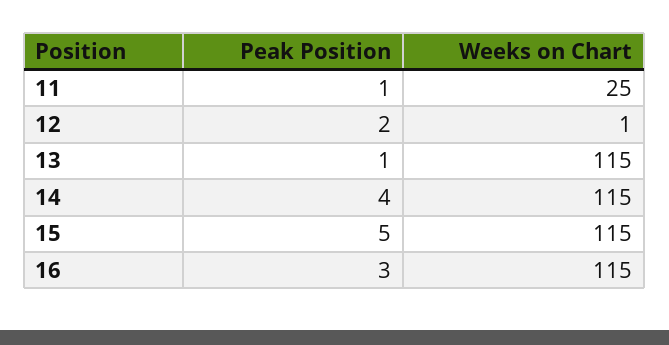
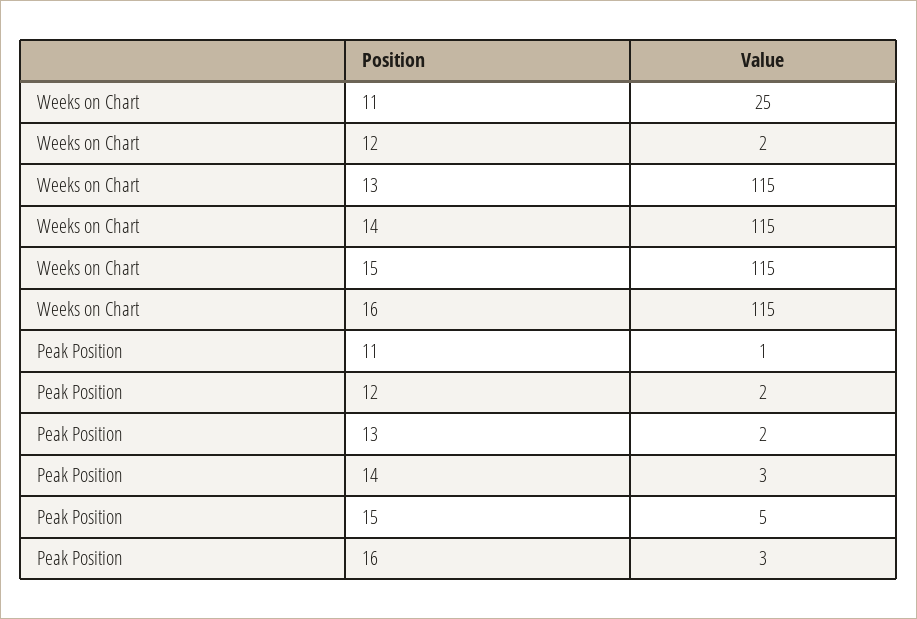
Weeks on Chart, 12: 1 -> 2
Peak Position, 13: 1 -> 2
Peak Position, 14: 4 -> 3

